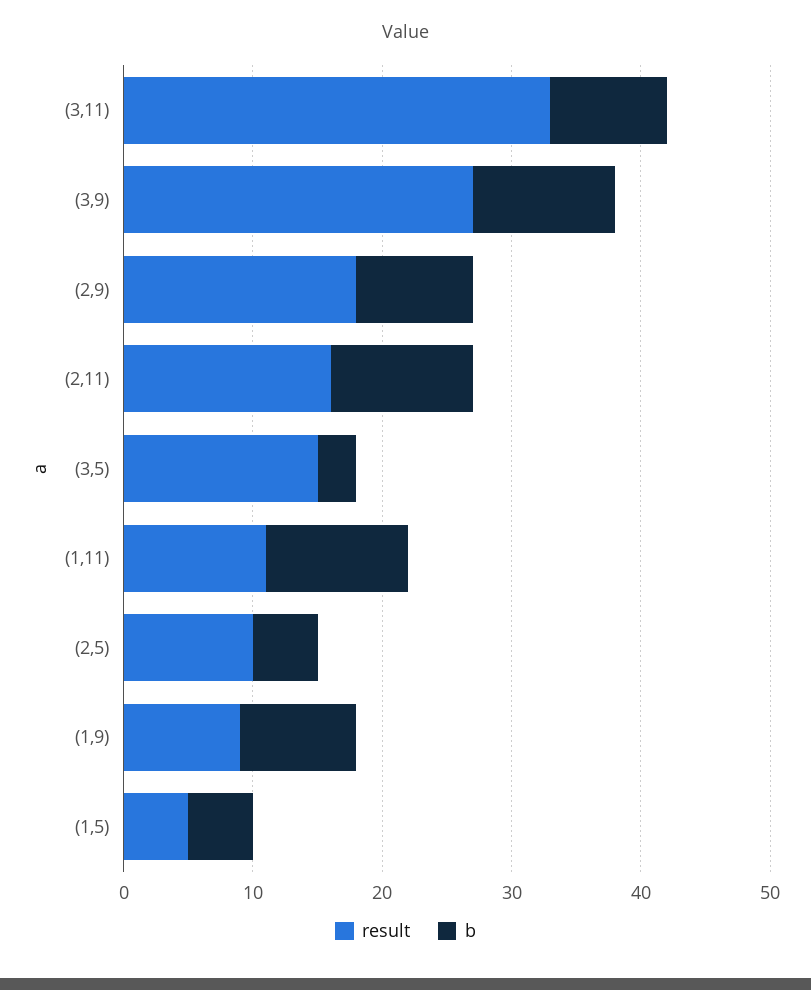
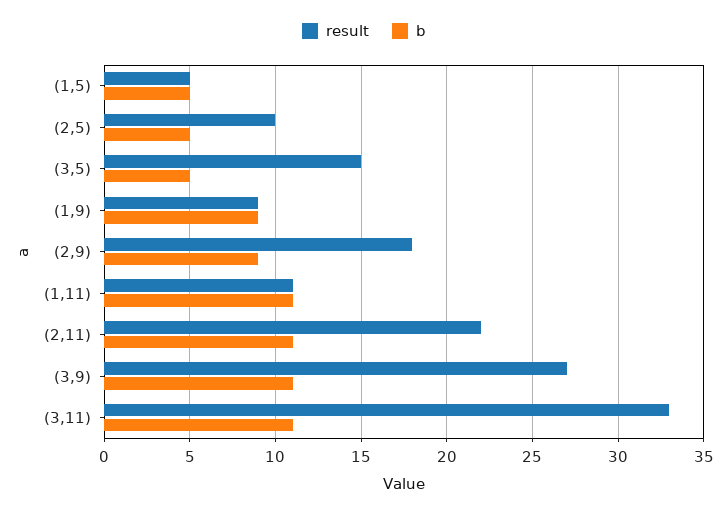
b, (3,11): 9 -> 11
result, (2,11): 16 -> 22
b, (3,5): 3 -> 5

